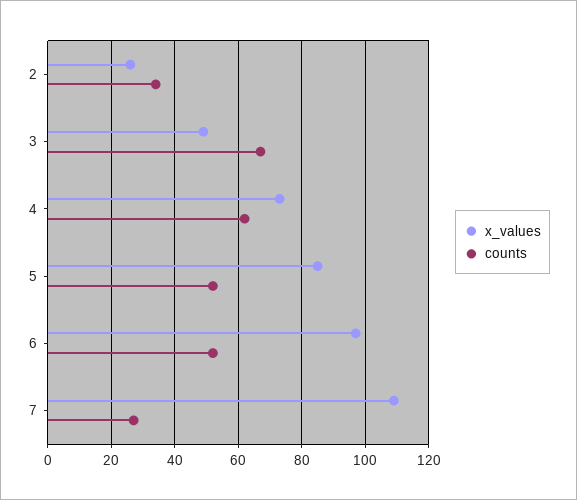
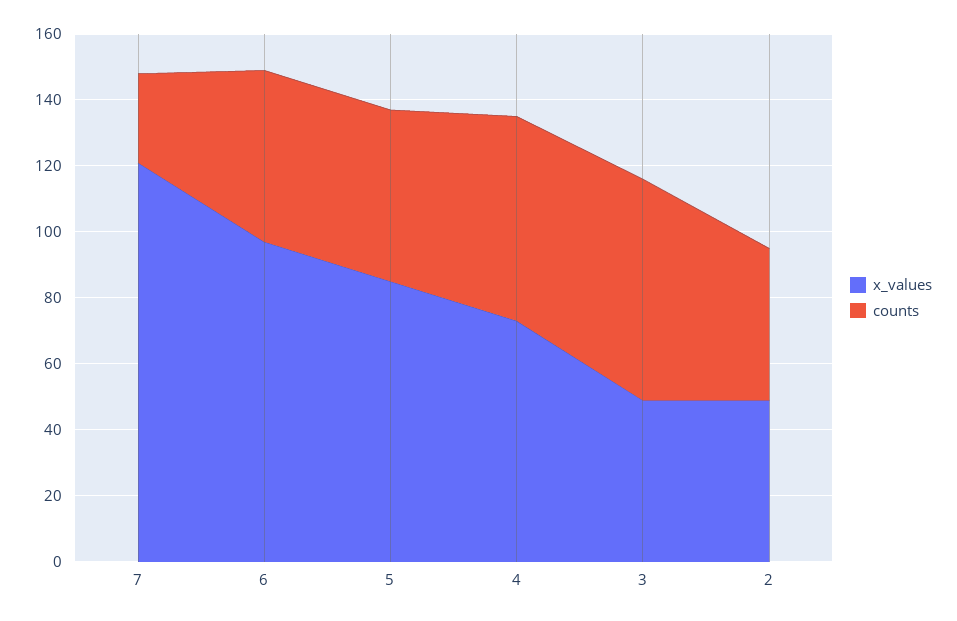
x_values, 2: 25 -> 50
counts, 2: 35 -> 45
x_values, 7: 110 -> 120

